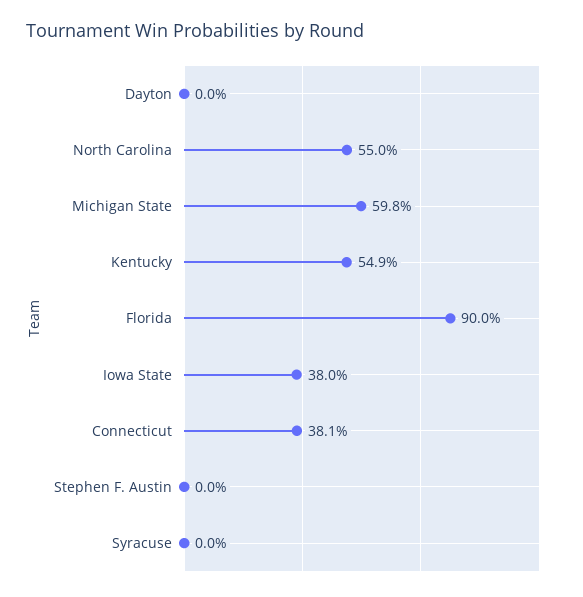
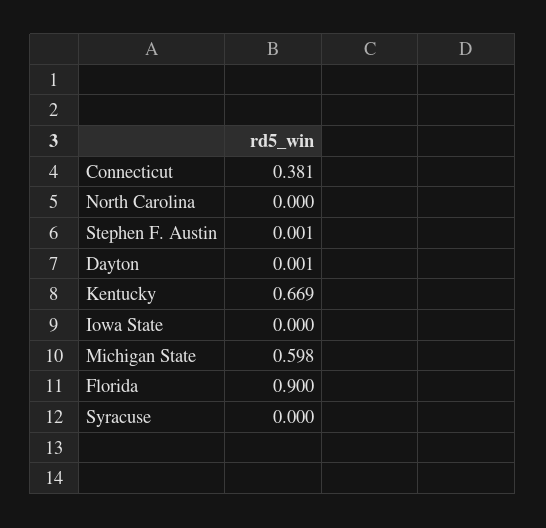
Dayton: 0 -> 0.001
North Carolina: 0.55 -> 0
Kentucky: 0.549 -> 0.669
Iowa State: 0.38 -> 0
Stephen F. Austin: 0 -> 0.001

